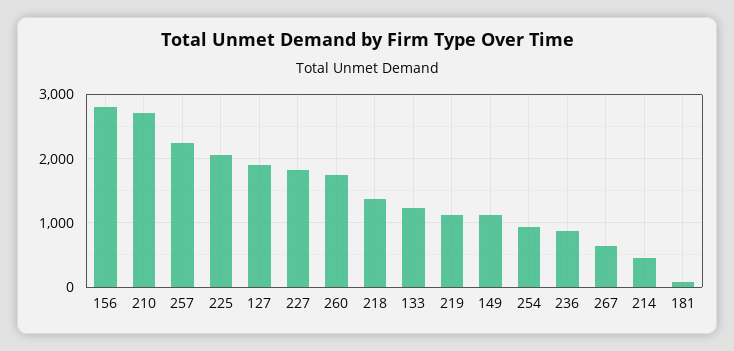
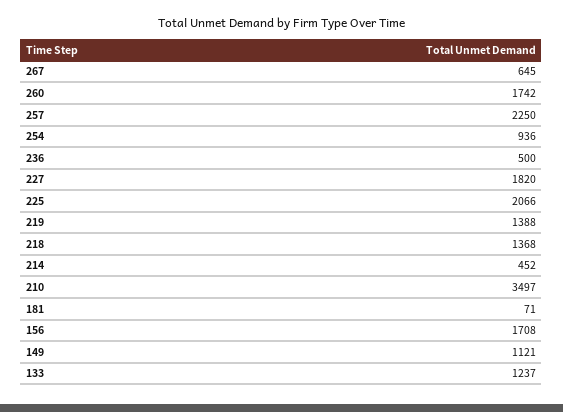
156: 2800 -> 1708
210: 2700 -> 3497
127: 1900 -> none
219: 1100 -> 1388
236: 900 -> 500

